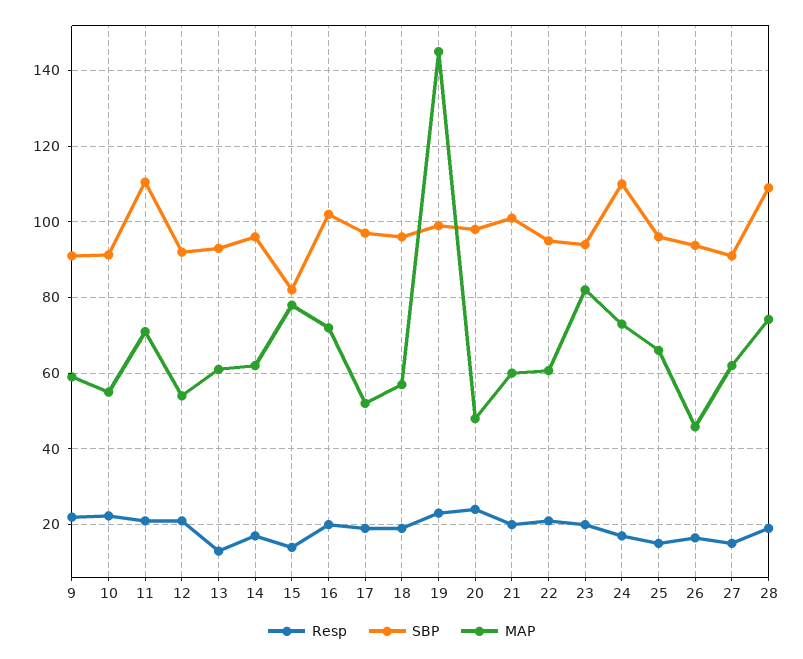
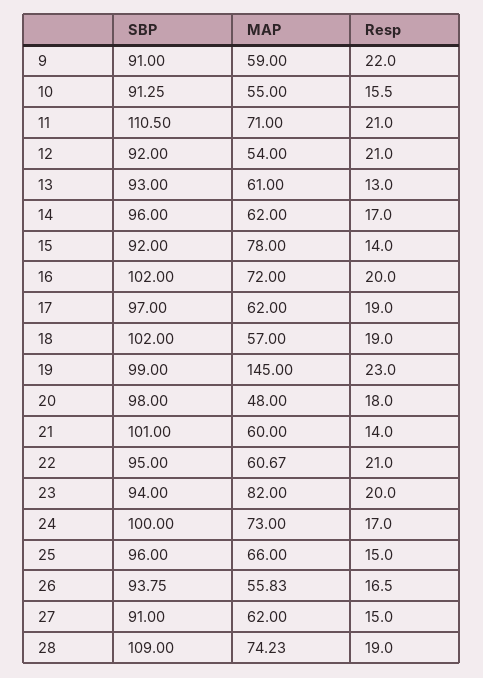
Resp, 10: 22 -> 15.5
SBP, 15: 82 -> 92
MAP, 17: 52 -> 62
SBP, 18: 96 -> 102
Resp, 20: 24 -> 18
Resp, 21: 20 -> 14
SBP, 24: 110 -> 100
MAP, 26: 46 -> 55.83

